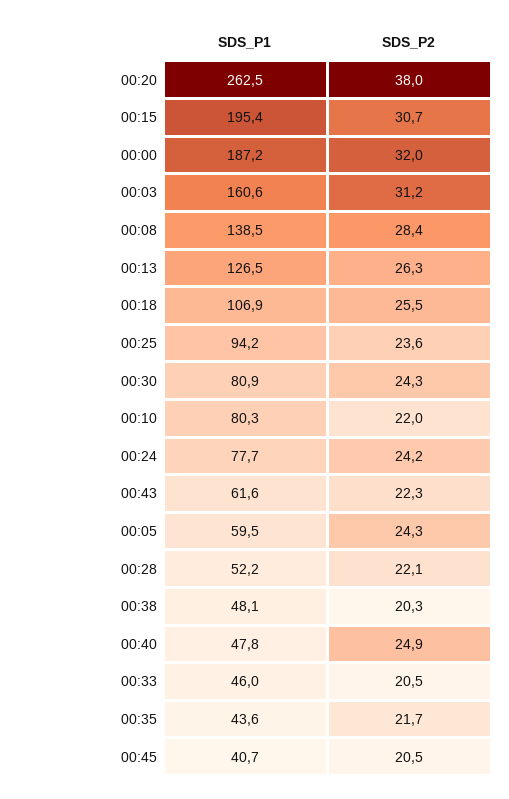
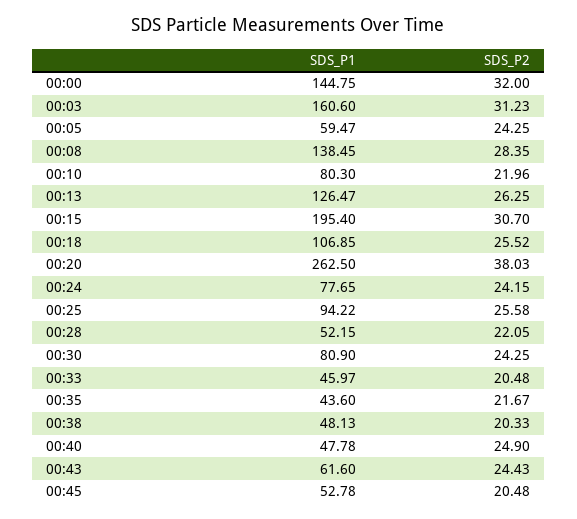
SDS_P1, 00:00: 187.2 -> 144.75
SDS_P2, 00:25: 23.6 -> 25.58
SDS_P2, 00:43: 22.3 -> 24.43
SDS_P1, 00:45: 40.7 -> 52.78

